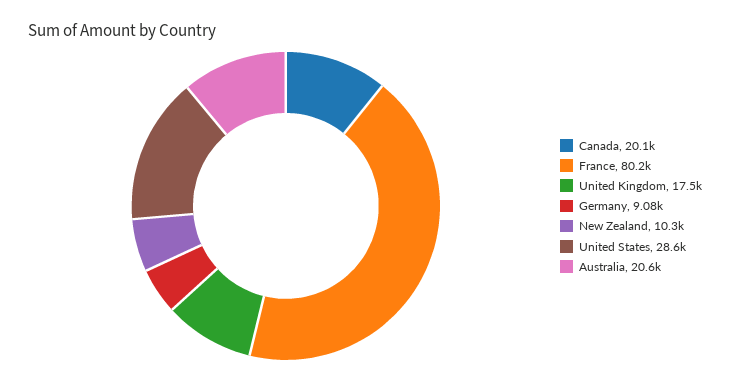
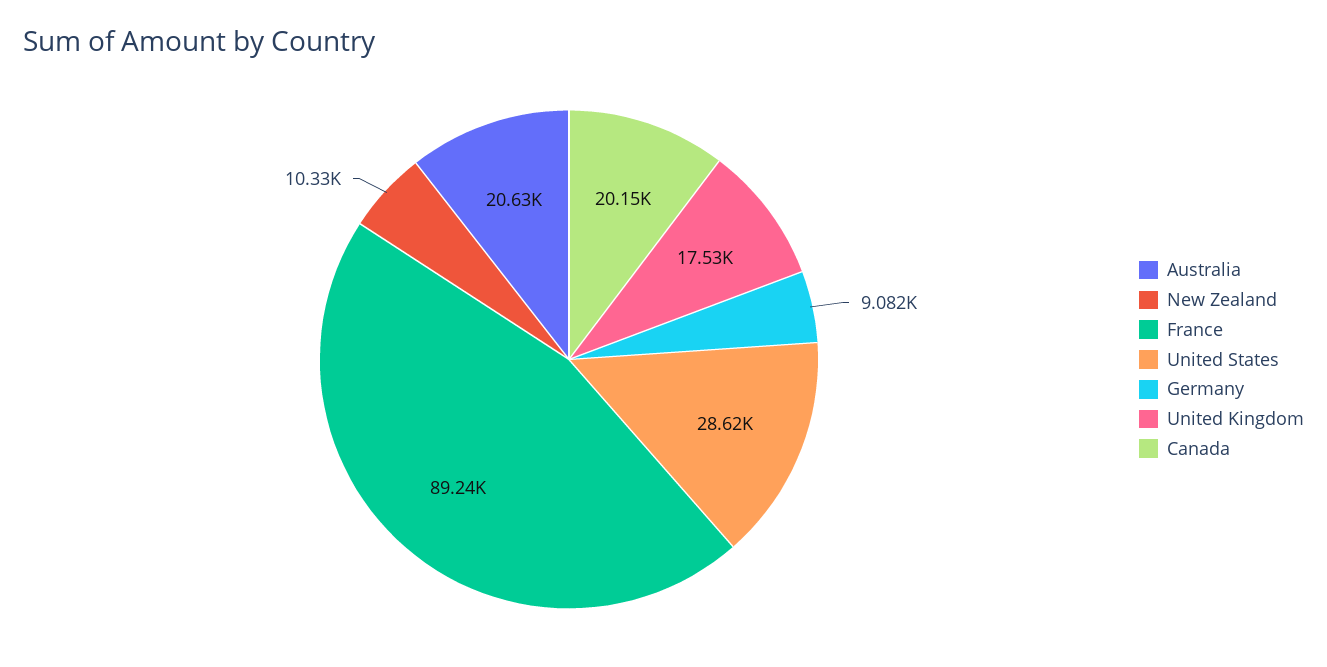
France: 80200 -> 89240

